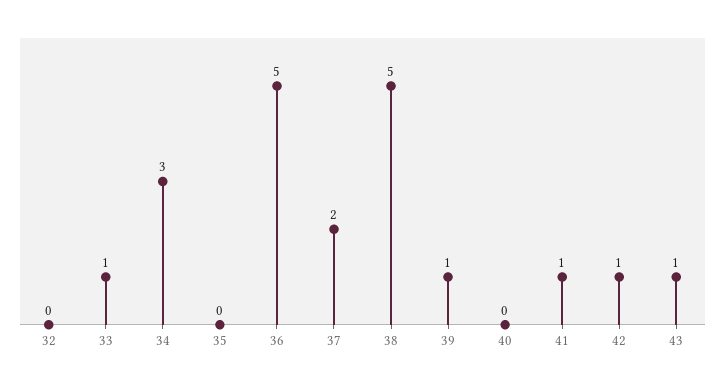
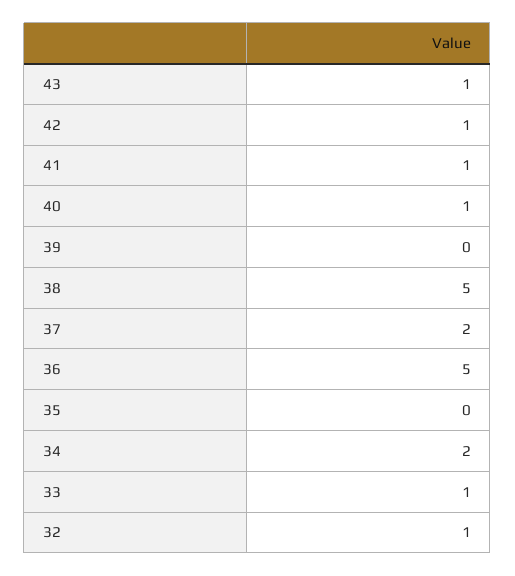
32: 0 -> 1
34: 3 -> 2
39: 1 -> 0
40: 0 -> 1

